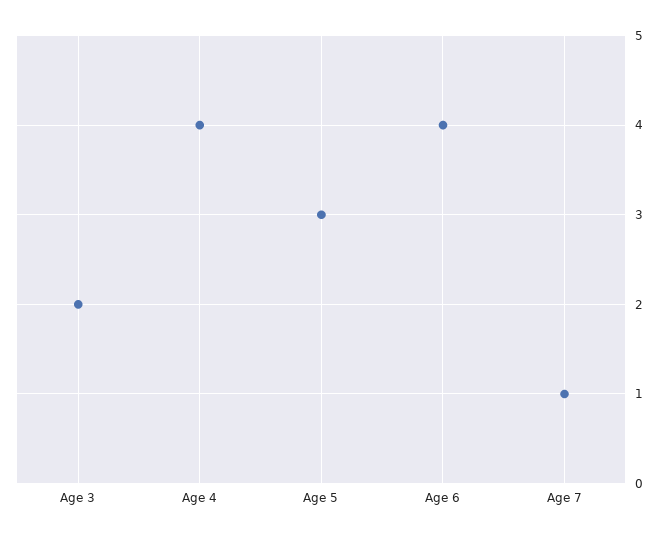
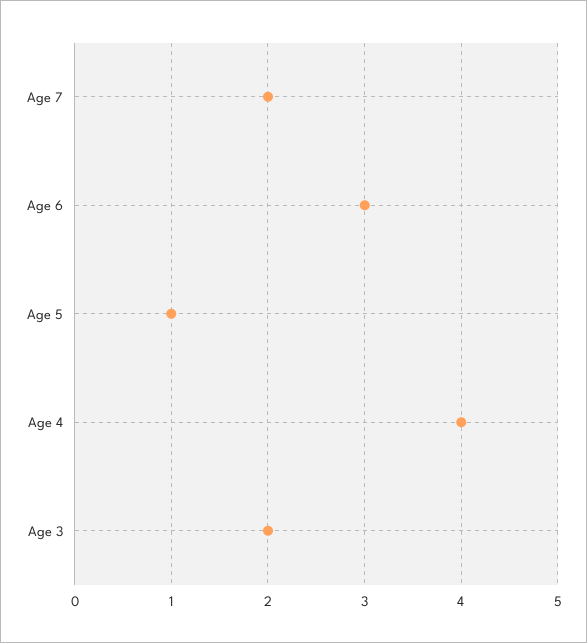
Age 5: 3 -> 1
Age 6: 4 -> 3
Age 7: 1 -> 2

